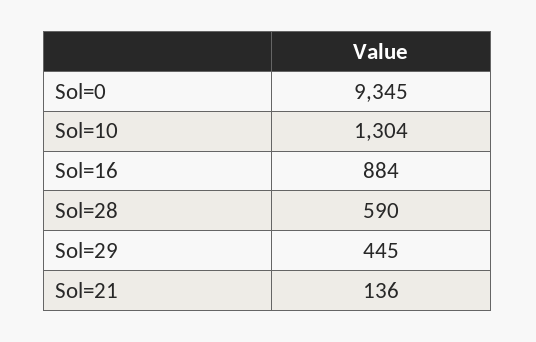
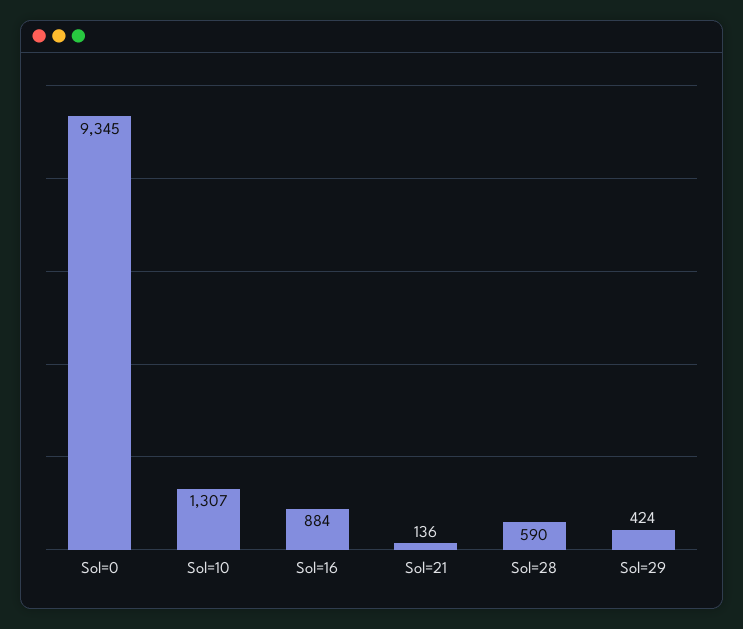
Sol=10: 1304 -> 1307
Sol=29: 445 -> 424

